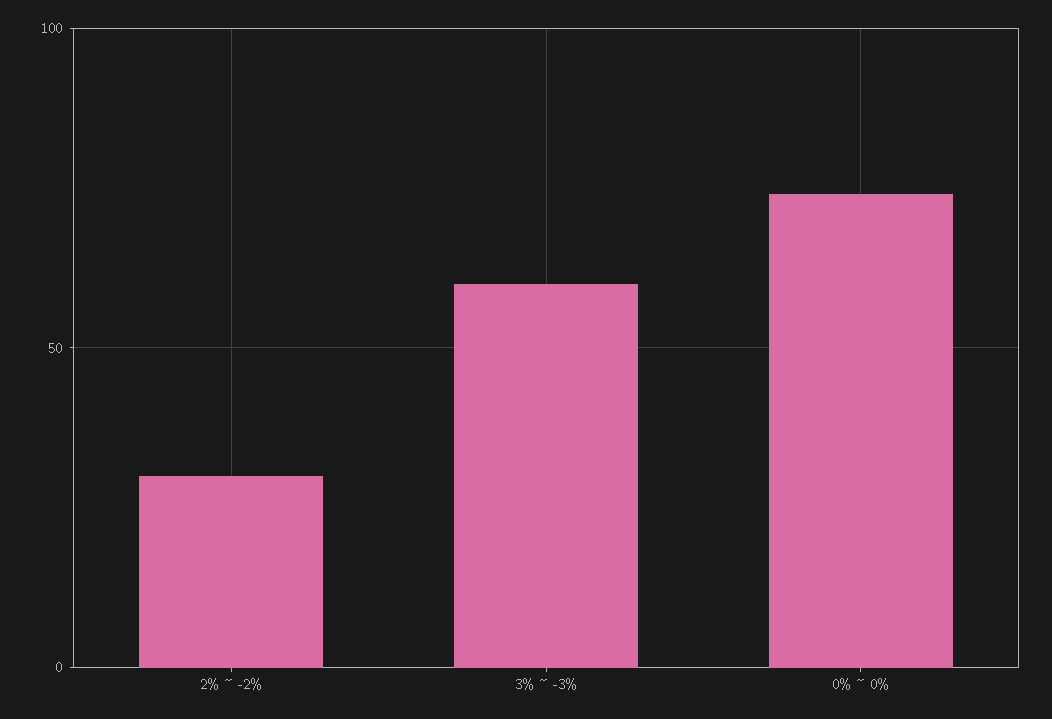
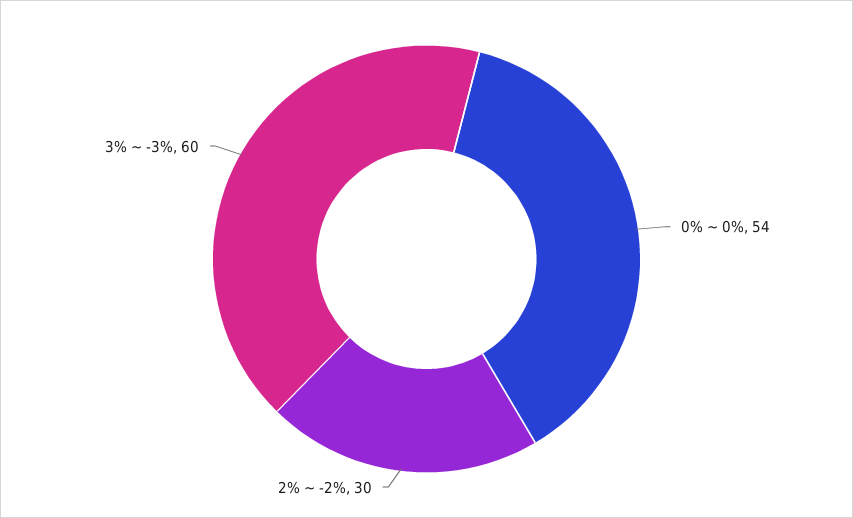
0% ~ 0%: 75 -> 54

